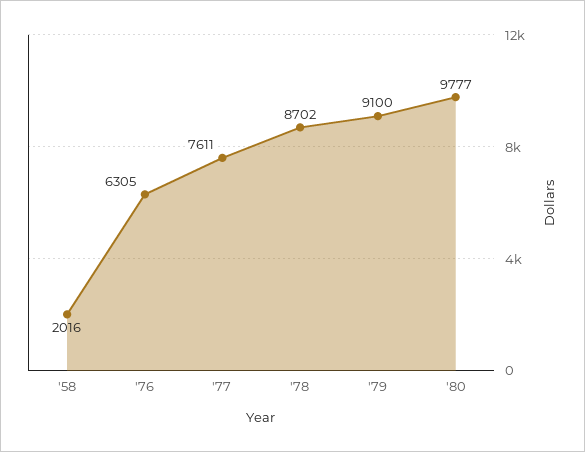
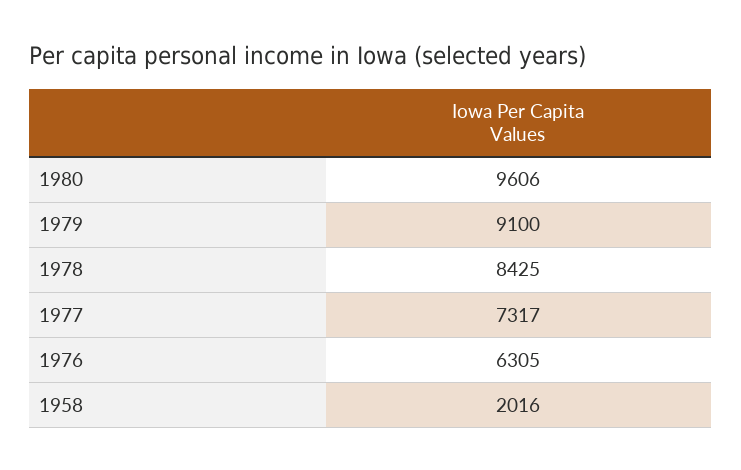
'77: 7611 -> 7317
'78: 8702 -> 8425
'80: 9777 -> 9606

